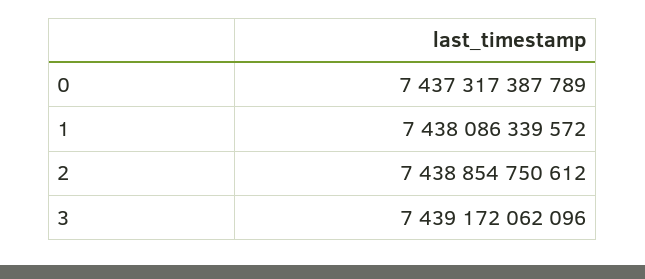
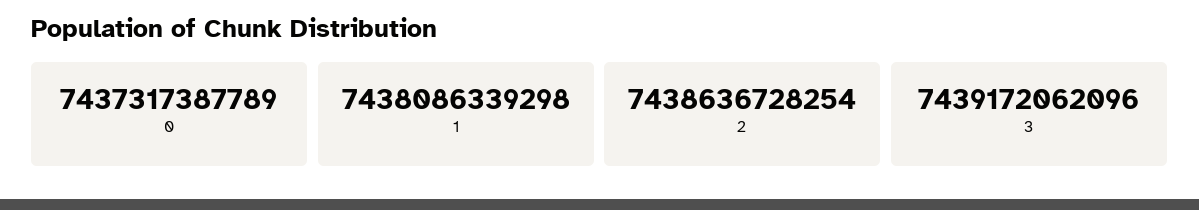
1: 7438086339572 -> 7438086339298
2: 7438854750612 -> 7438636728254

